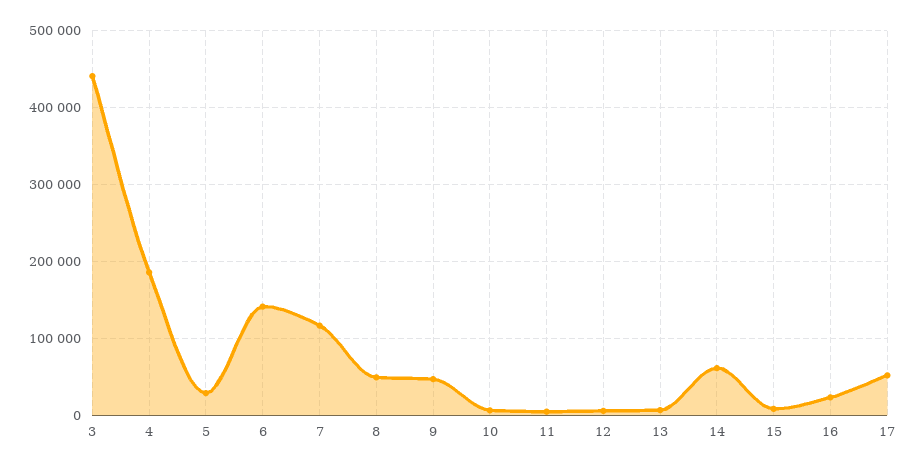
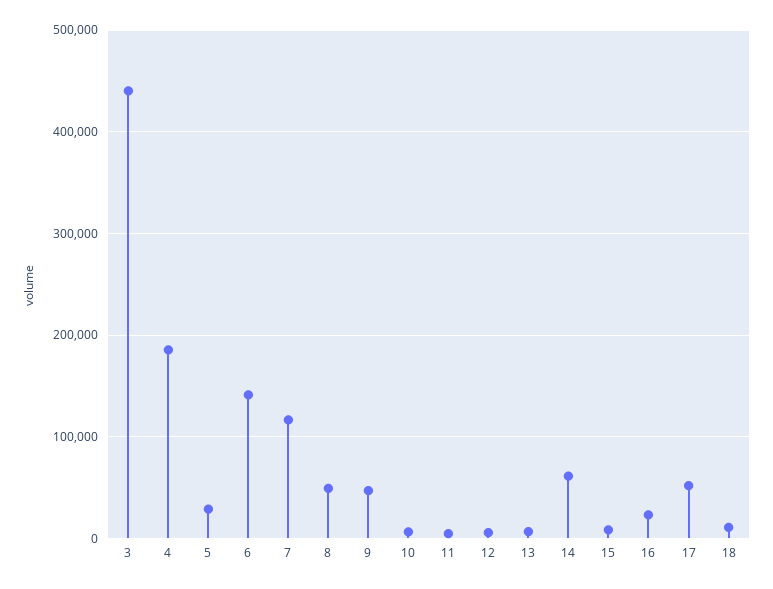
18: none -> 10000

